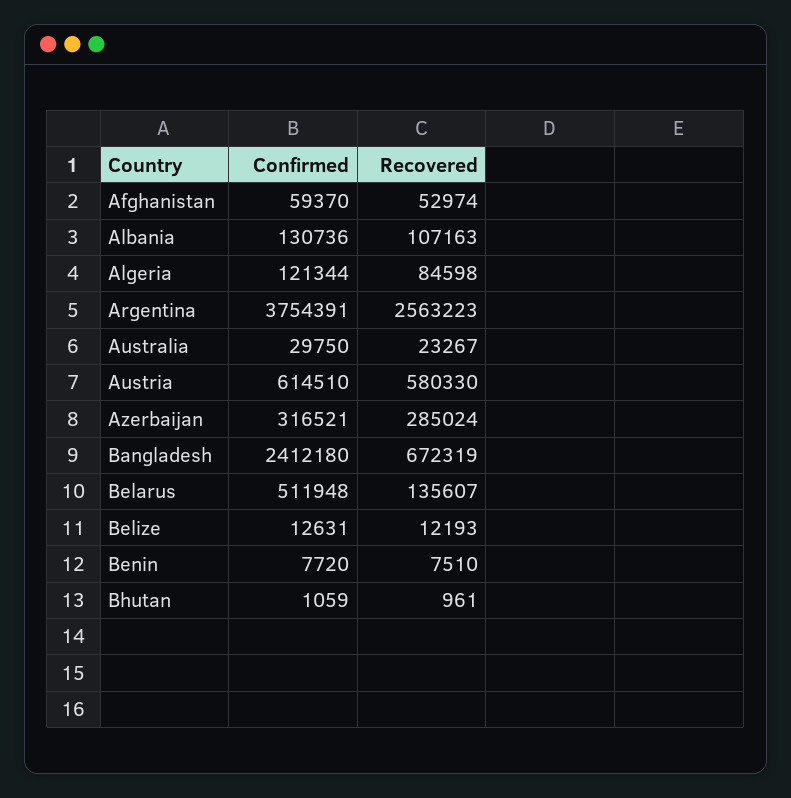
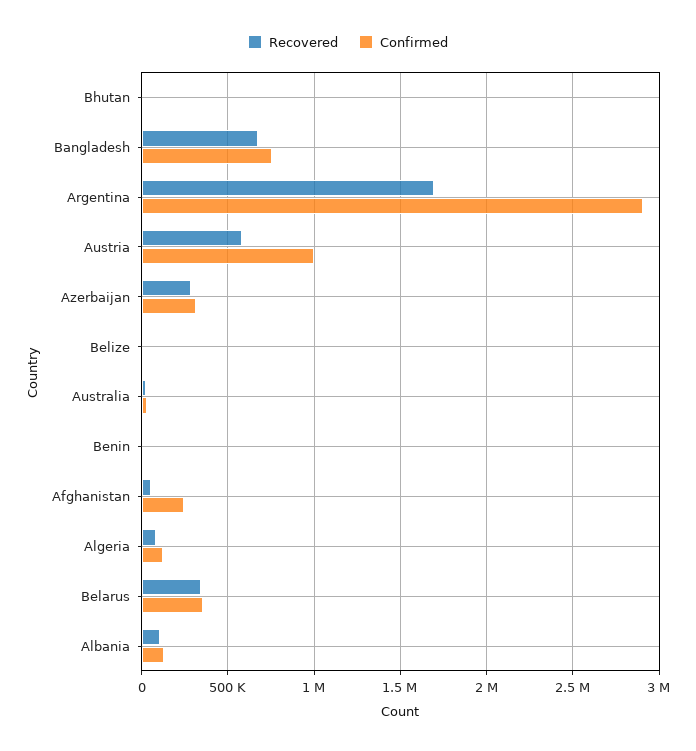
Confirmed, Afghanistan: 59370 -> 250000
Confirmed, Argentina: 3754391 -> 2900000
Recovered, Argentina: 2563223 -> 1700000
Confirmed, Austria: 614510 -> 1000000
Confirmed, Bangladesh: 2412180 -> 750000
Confirmed, Belarus: 511948 -> 350000
Recovered, Belarus: 135607 -> 350000

